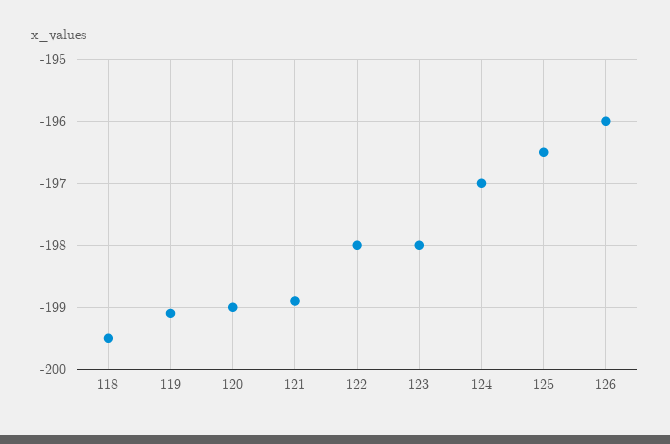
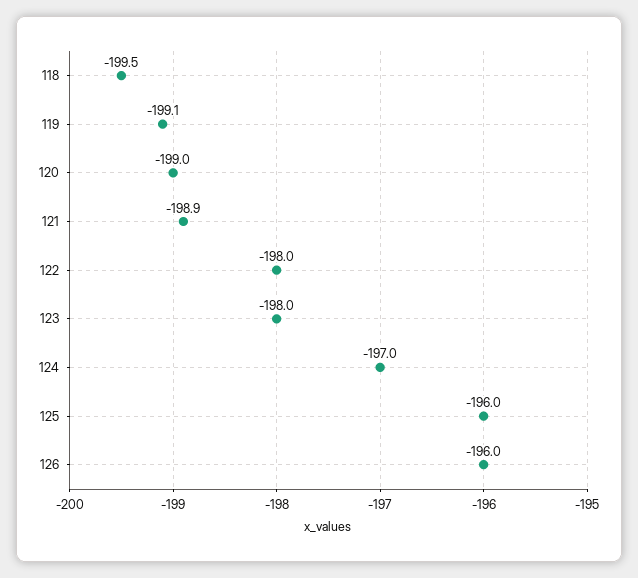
125: -196.5 -> -196

